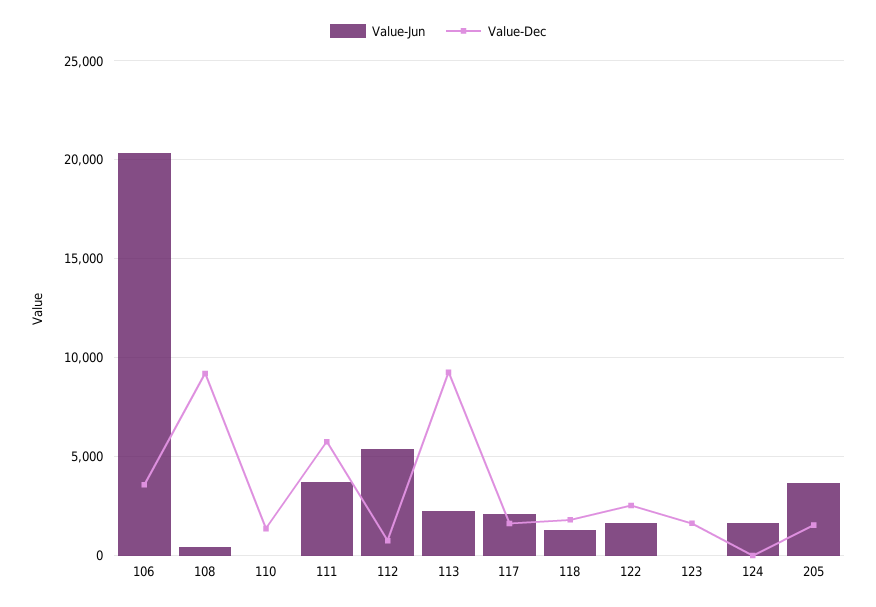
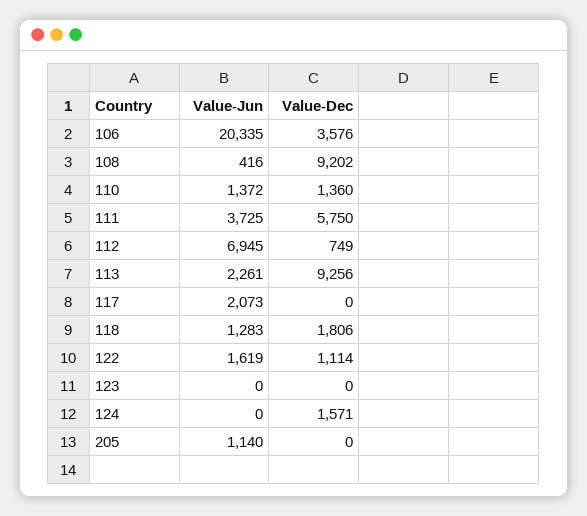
Value-Jun, 110: 0 -> 1372
Value-Jun, 112: 5500 -> 6945
Value-Dec, 117: 1500 -> 0
Value-Dec, 122: 2500 -> 1114
Value-Dec, 123: 1500 -> 0
Value-Jun, 124: 1500 -> 0
Value-Dec, 124: 0 -> 1571
Value-Jun, 205: 3500 -> 1140
Value-Dec, 205: 1500 -> 0

